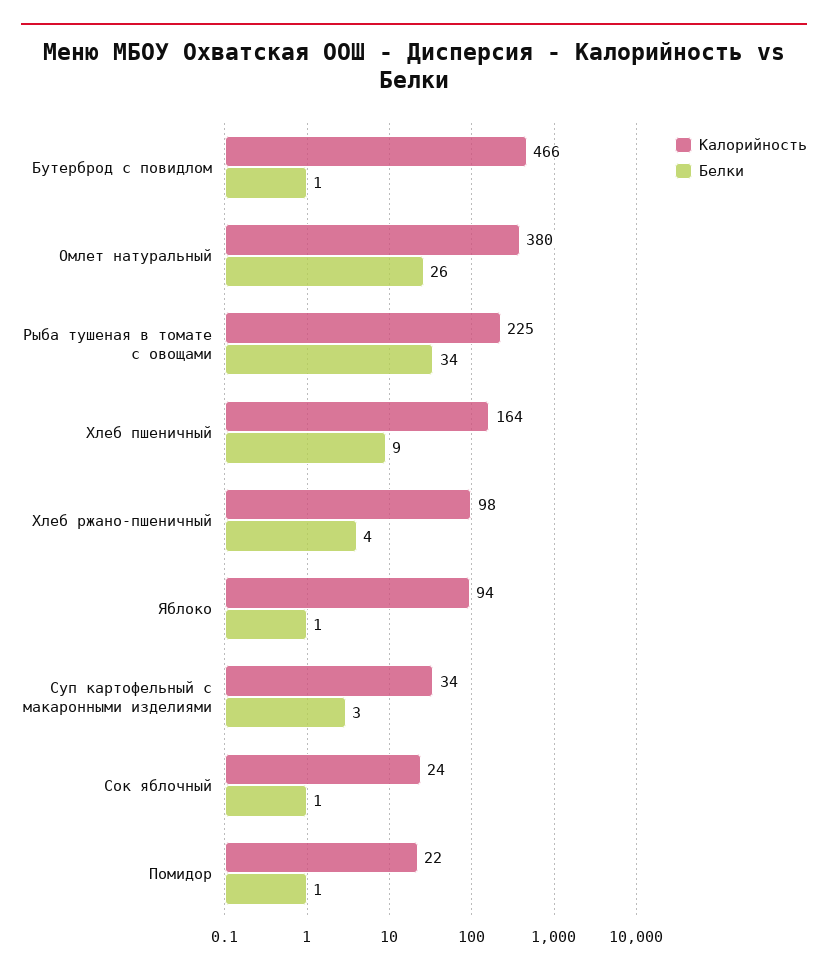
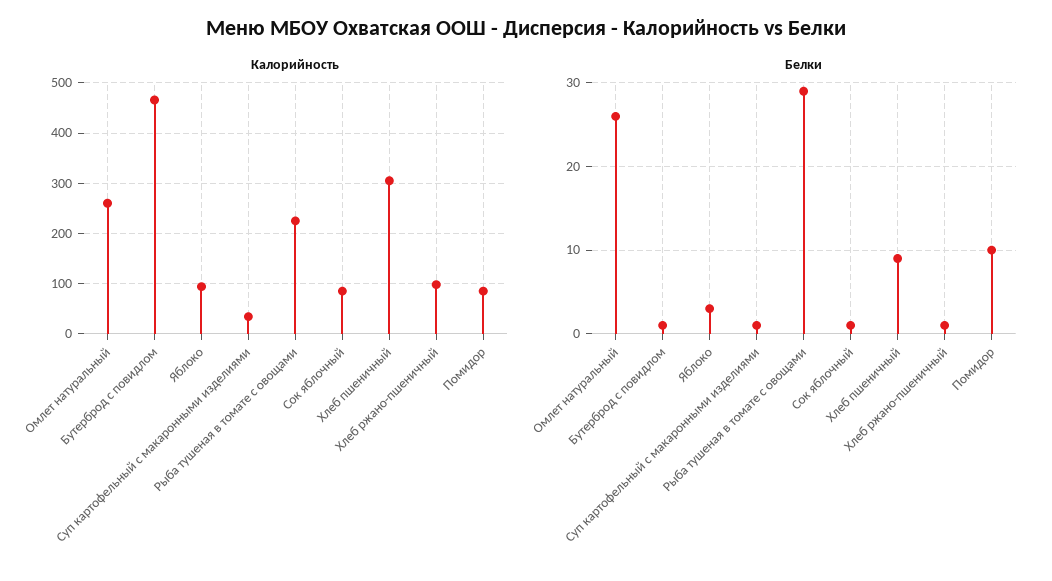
Калорийность, Омлет натуральный: 380 -> 260
Белки, Рыба тушеная в томате с овощами: 34 -> 29
Калорийность, Хлеб пшеничный: 164 -> 300
Белки, Хлеб ржано-пшеничный: 4 -> 1
Белки, Яблоко: 1 -> 3
Белки, Суп картофельный с макаронными изделиями: 3 -> 1
Калорийность, Сок яблочный: 24 -> 80
Калорийность, Помидор: 22 -> 80
Белки, Помидор: 1 -> 10

